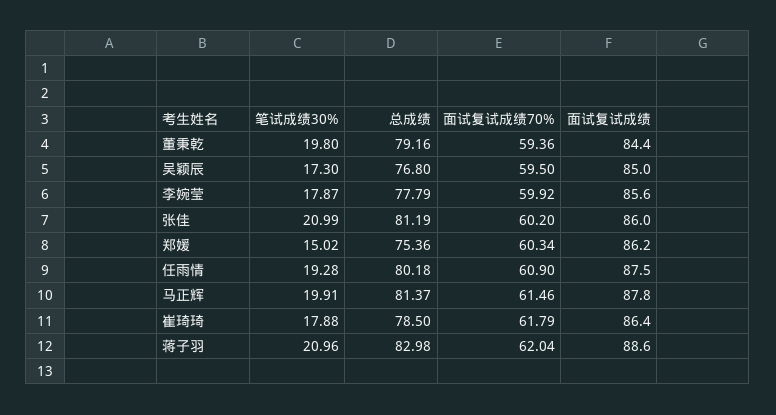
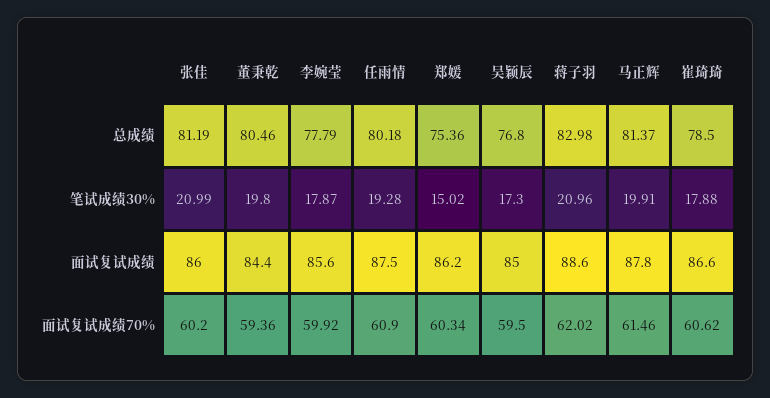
总成绩, 董秉乾: 79.16 -> 80.46
面试复试成绩70%, 崔琦琦: 61.79 -> 60.62
面试复试成绩, 崔琦琦: 86.4 -> 86.6
面试复试成绩70%, 蒋子羽: 62.04 -> 62.02

